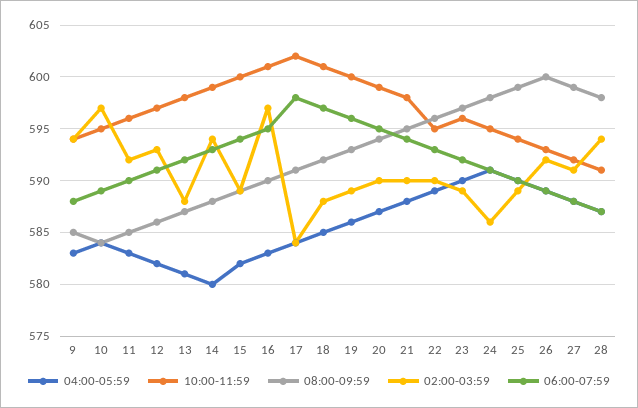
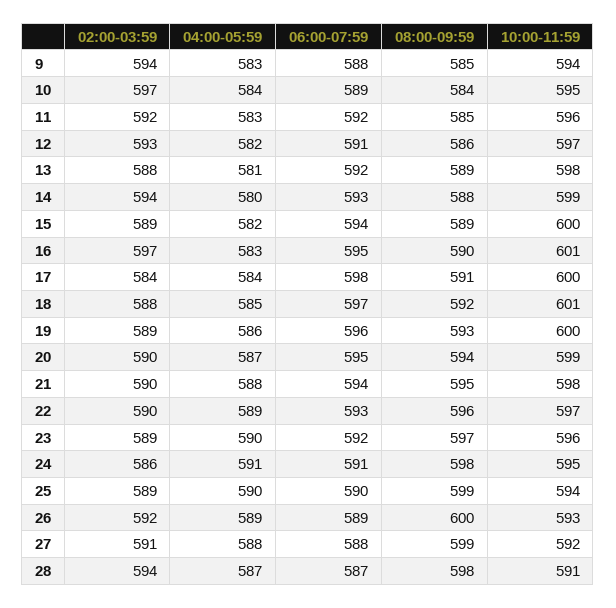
06:00-07:59, 11: 590 -> 592
08:00-09:59, 13: 587 -> 589
10:00-11:59, 17: 602 -> 600
10:00-11:59, 22: 595 -> 597

